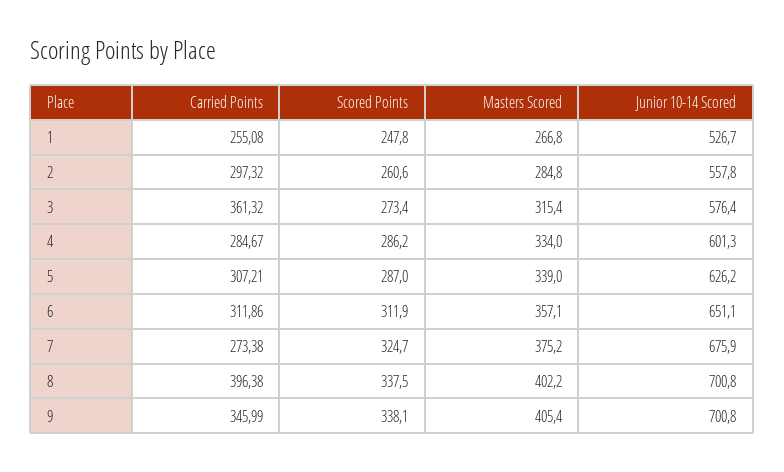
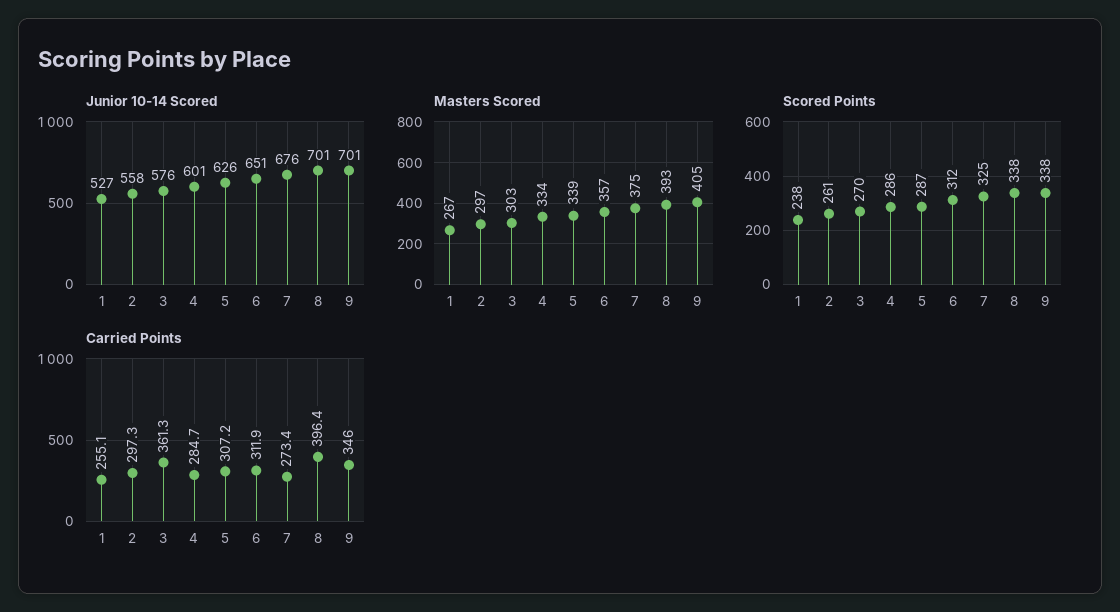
Scored Points, 1: 247.8 -> 238
Masters Scored, 2: 284.8 -> 297
Scored Points, 3: 273.4 -> 270
Masters Scored, 3: 315.4 -> 303
Masters Scored, 8: 402.2 -> 393

